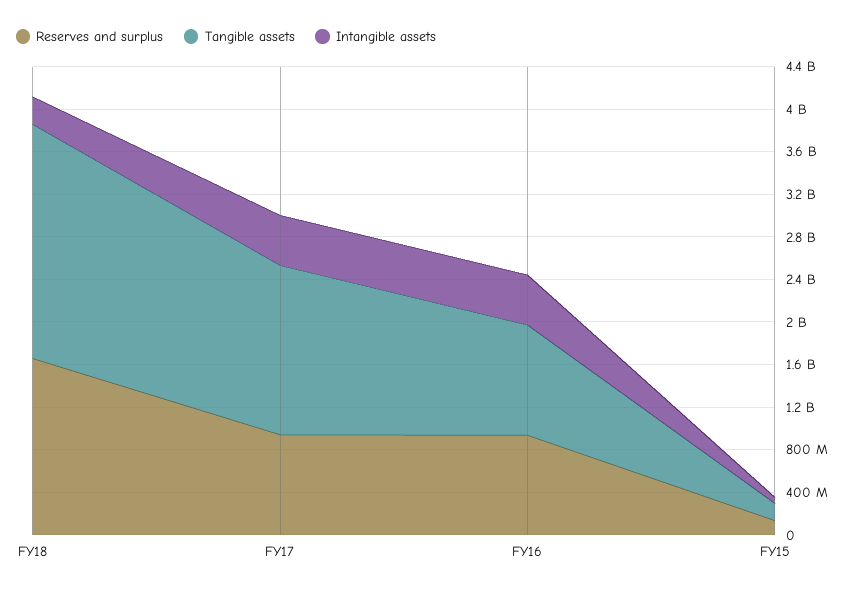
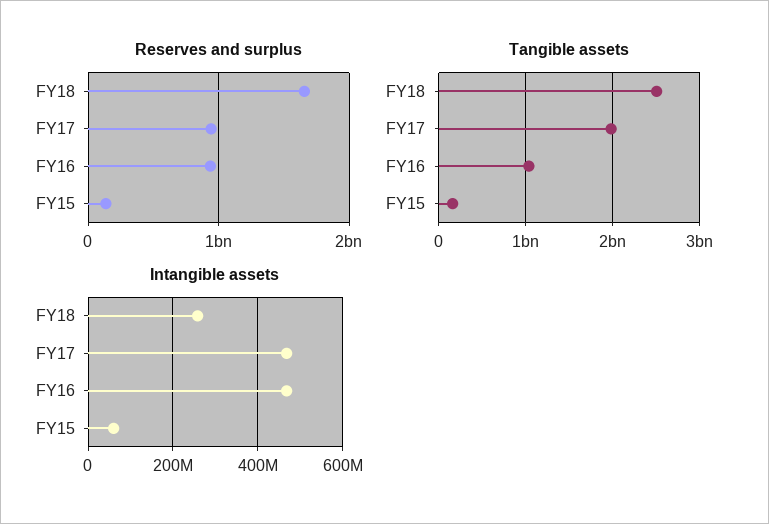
Tangible assets, FY18: 2200000000 -> 2500000000
Tangible assets, FY17: 1600000000 -> 2000000000

